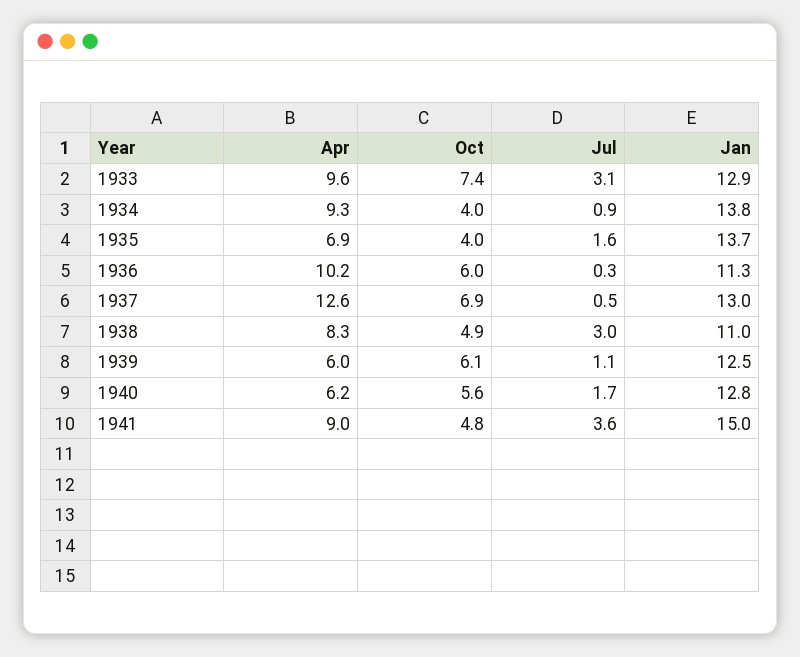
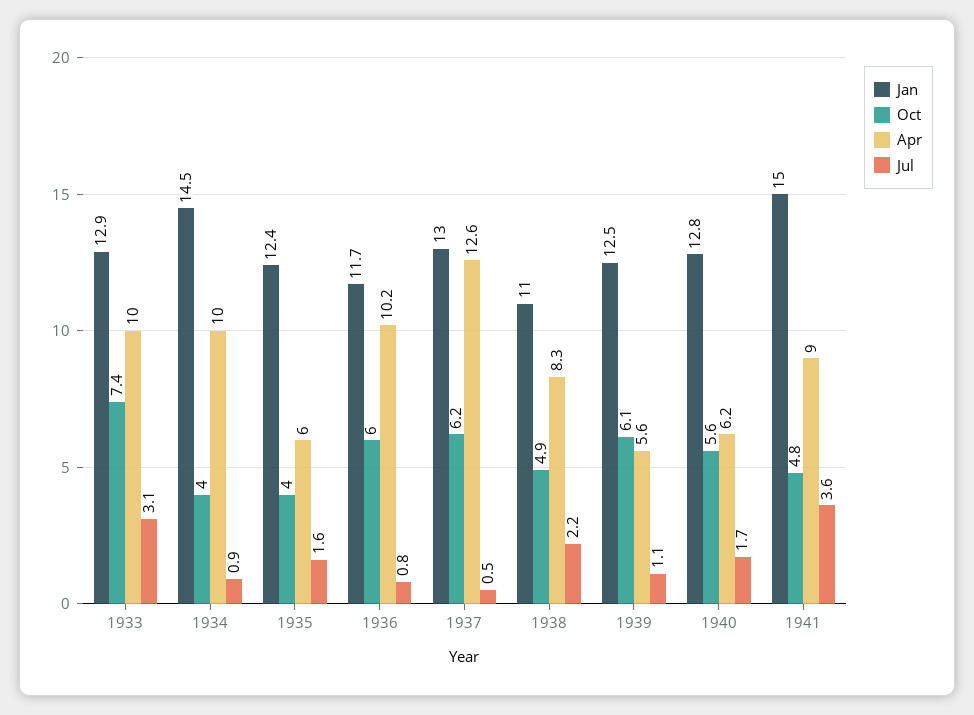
Apr, 1933: 9.6 -> 10
Apr, 1934: 9.3 -> 10
Jan, 1934: 13.8 -> 14.5
Apr, 1935: 6.9 -> 6
Jan, 1935: 13.7 -> 12.4
Jul, 1936: 0.3 -> 0.8
Jan, 1936: 11.3 -> 11.7
Oct, 1937: 6.9 -> 6.2
Jul, 1938: 3 -> 2.2
Apr, 1939: 6 -> 5.6

